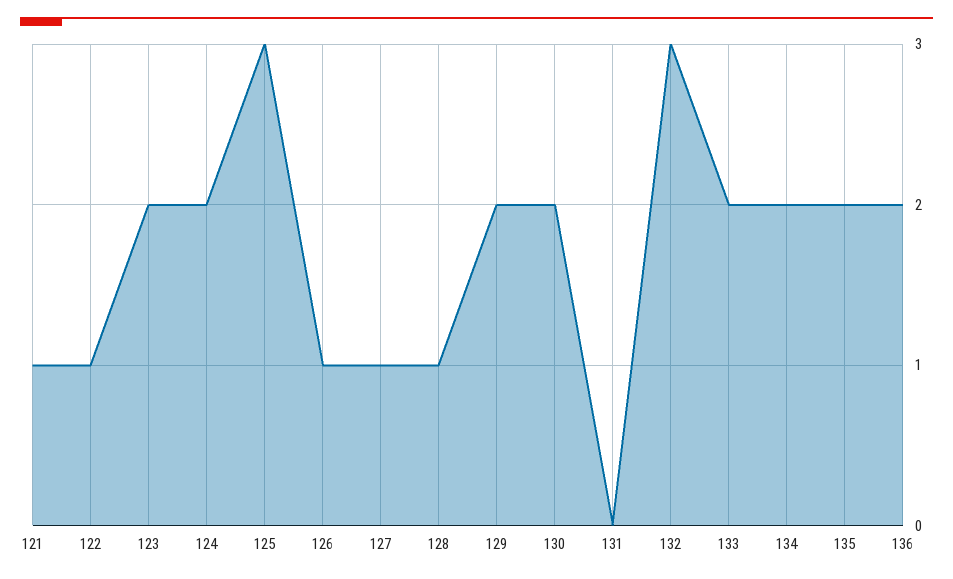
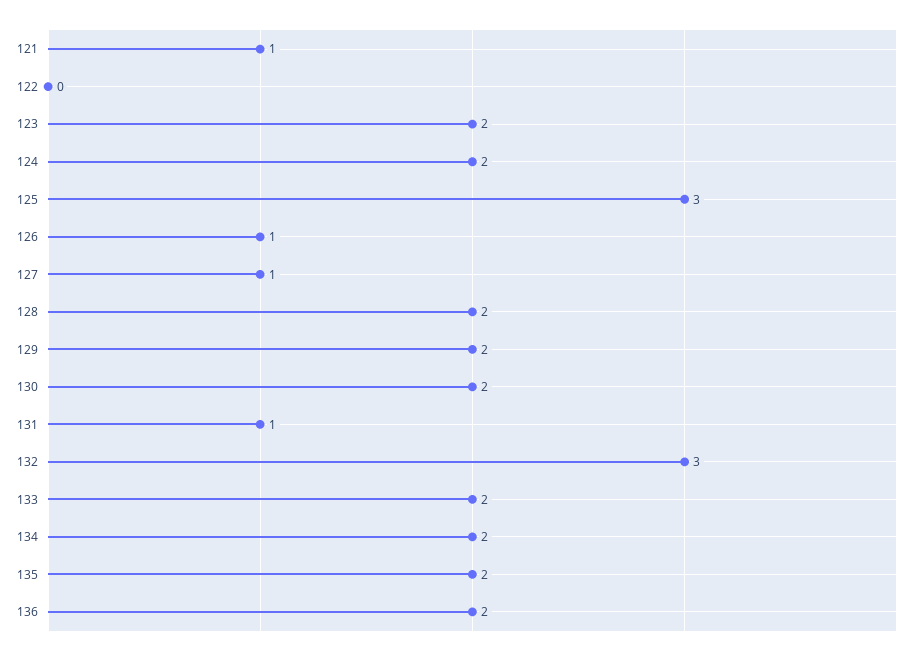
122: 1 -> 0
128: 1 -> 2
131: 0 -> 1

